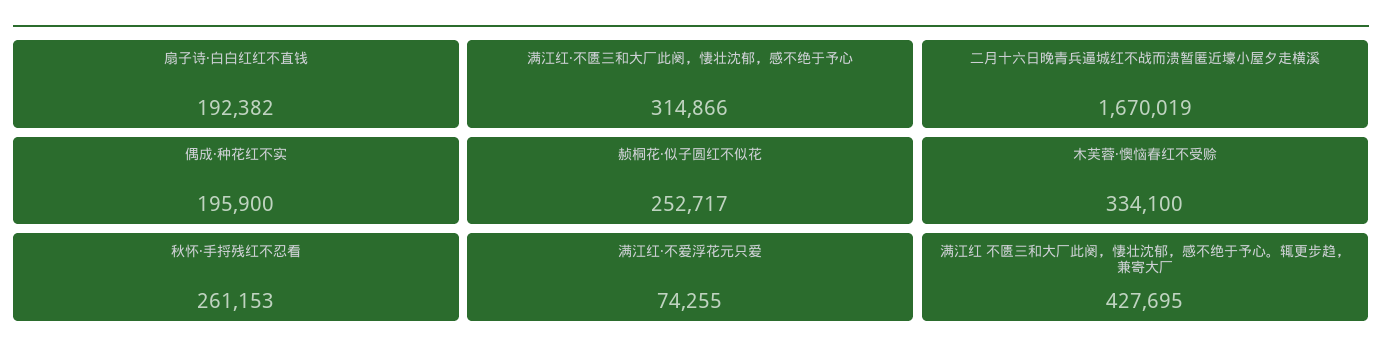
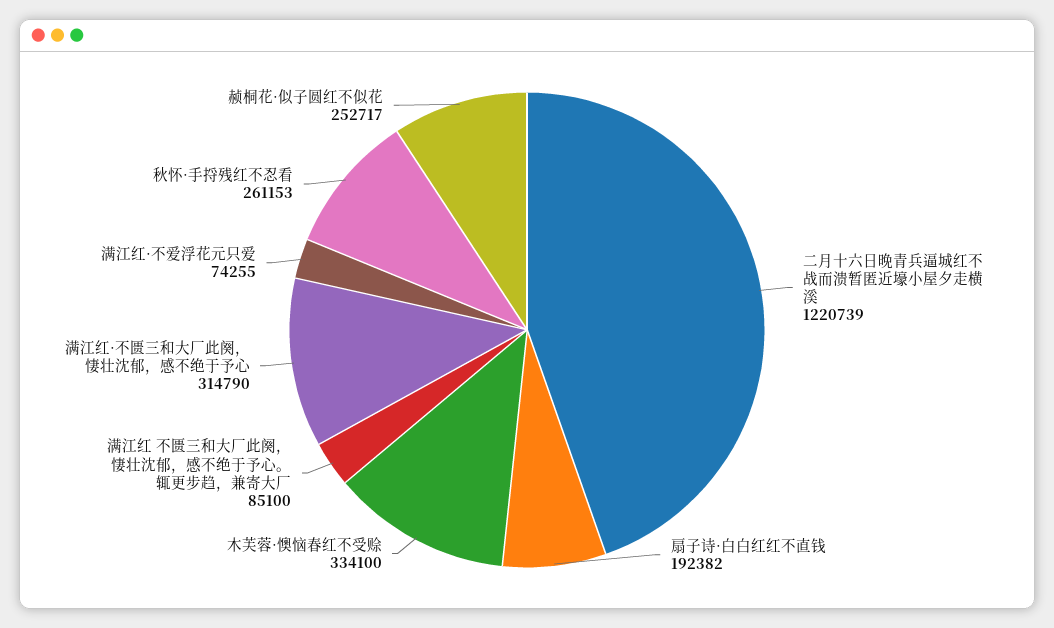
满江红·不匮三和大厂此阕，悽壮沈郁，感不绝于予心: 314866 -> 314790
二月十六日晚青兵逼城红不战而溃暂匿近壕小屋夕走横溪: 1670019 -> 1220739
偶成·种花红不实: 195900 -> none
满江红 不匮三和大厂此阕，悽壮沈郁，感不绝于予心。辄更步趋，兼寄大厂: 427695 -> 85100

